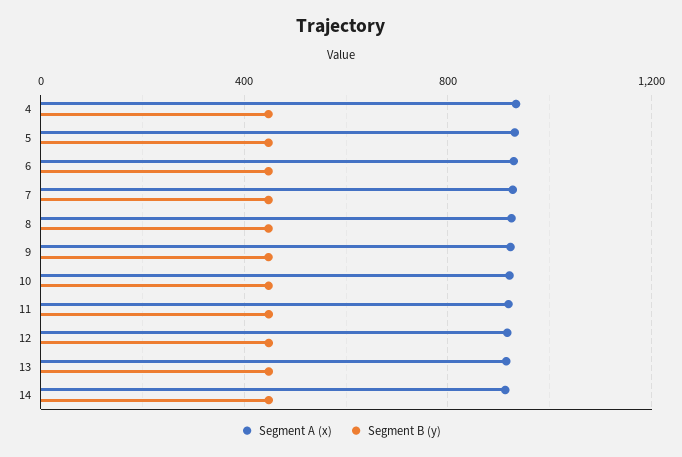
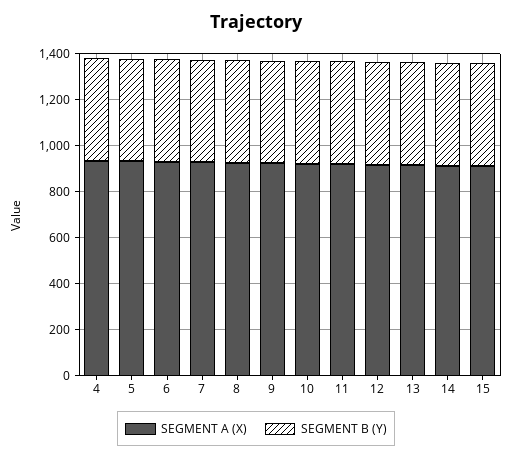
Segment A (x), 15: none -> 900
Segment B (y), 15: none -> 450

